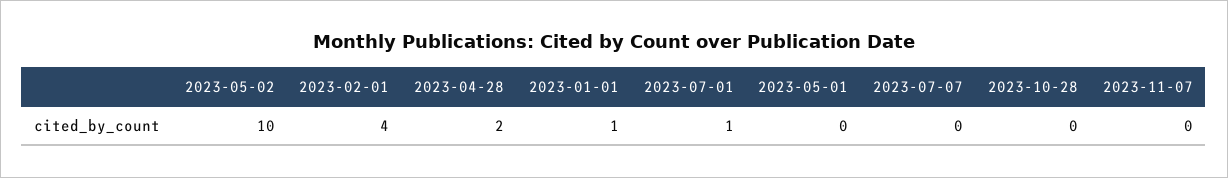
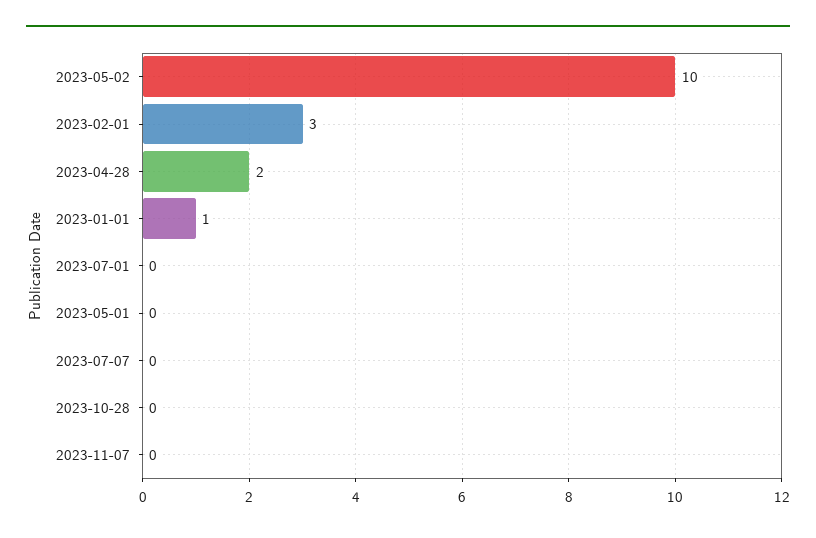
2023-02-01: 4 -> 3
2023-07-01: 1 -> 0

